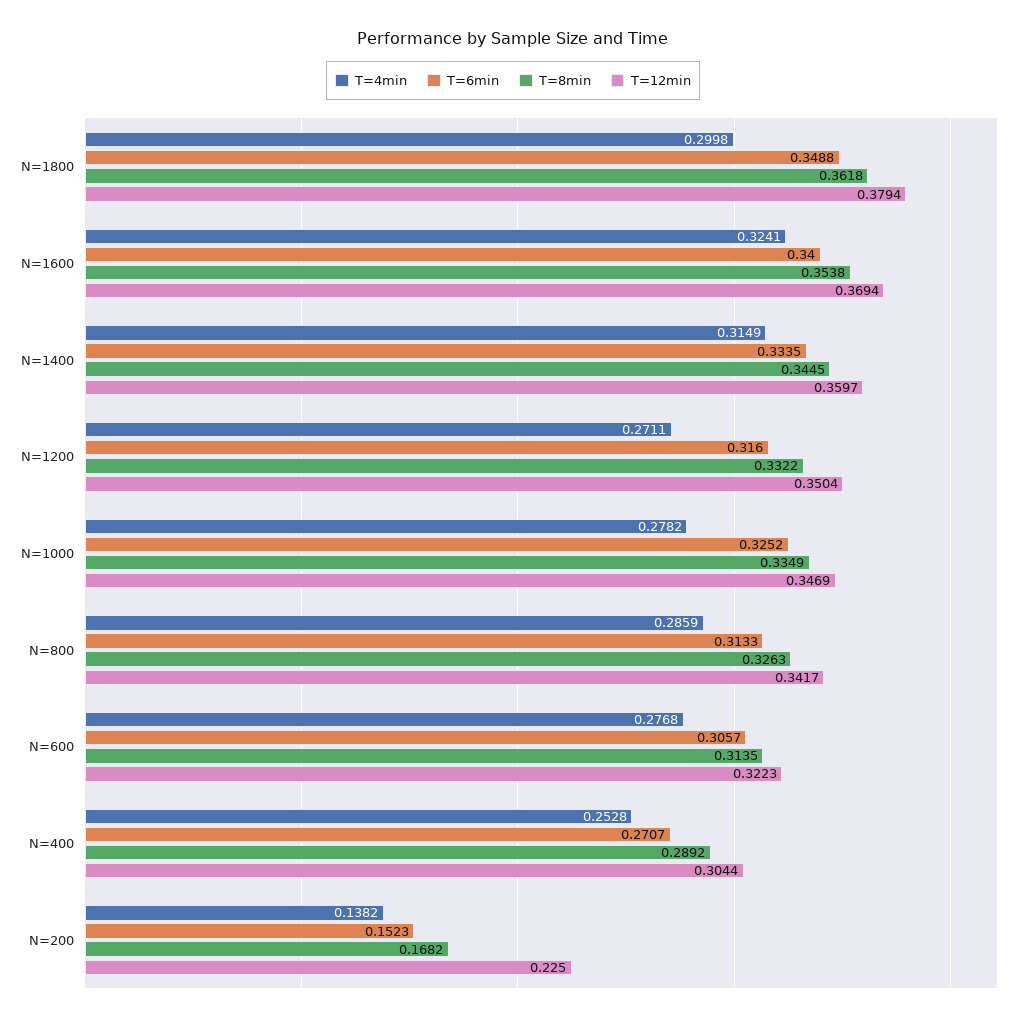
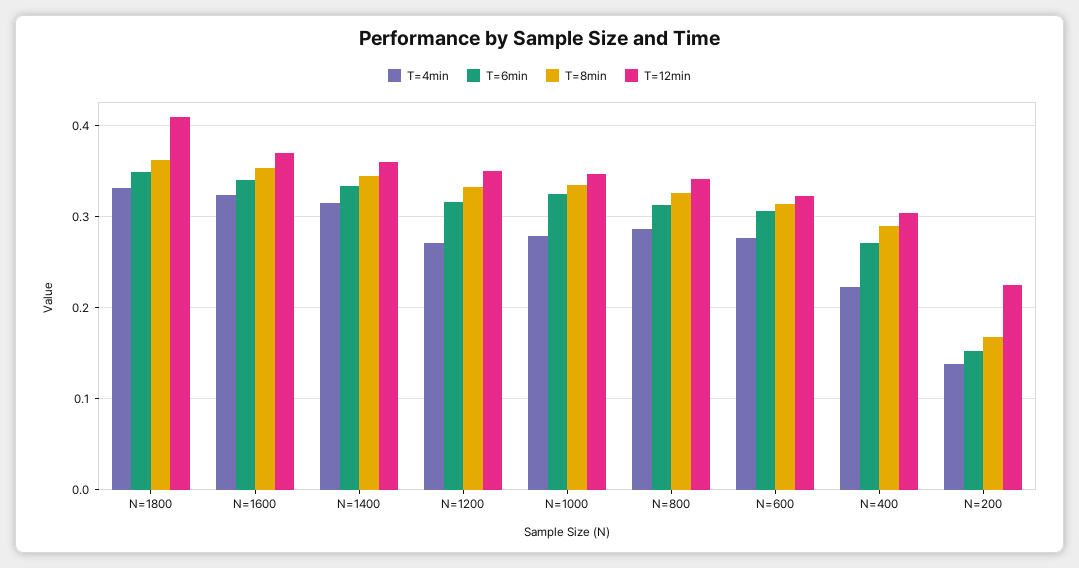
T=4min, N=1800: 0.2998 -> 0.33
T=12min, N=1800: 0.3794 -> 0.41
T=4min, N=400: 0.2528 -> 0.22

